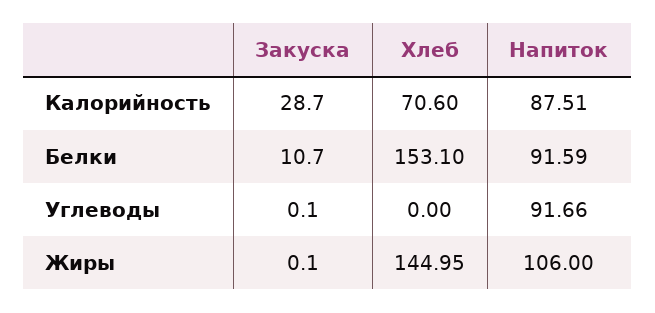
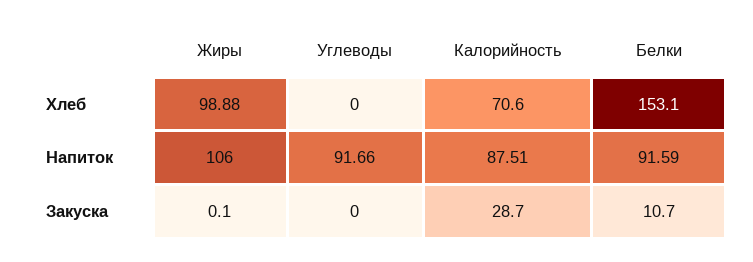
Закуска, Углеводы: 0.1 -> 0
Хлеб, Жиры: 144.95 -> 98.88

